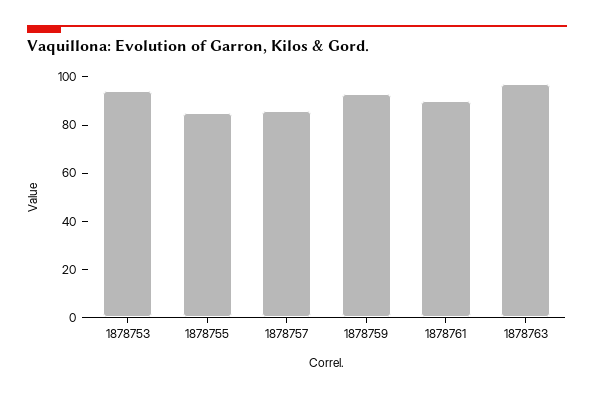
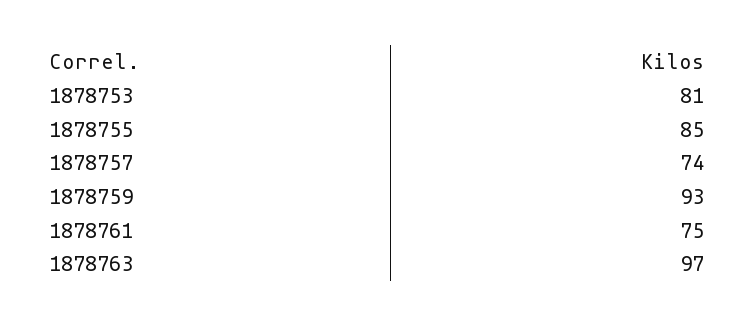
1878753: 95 -> 81
1878757: 85 -> 74
1878761: 90 -> 75

